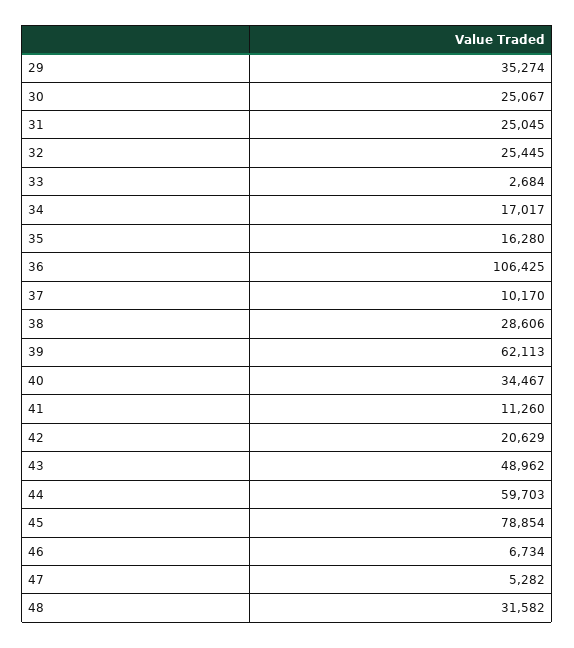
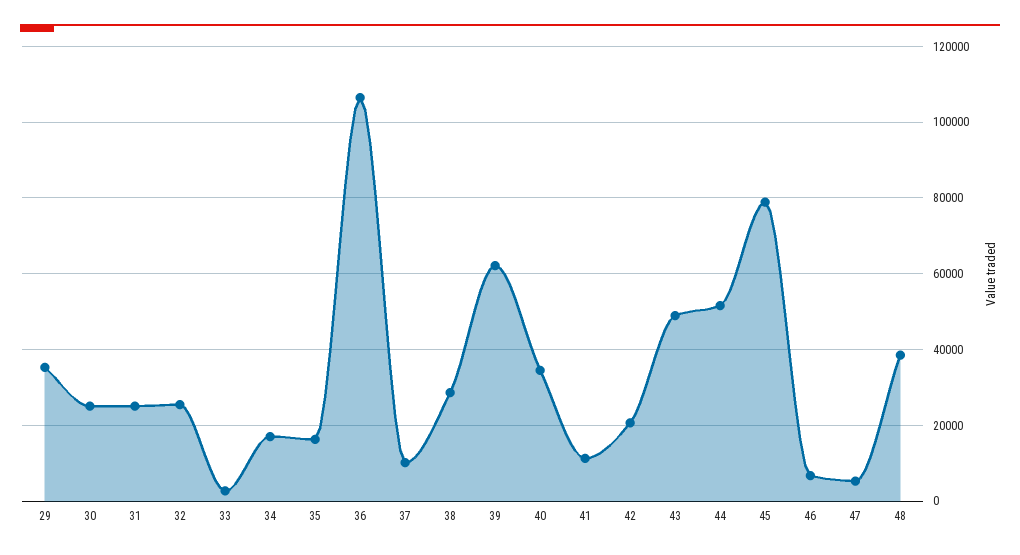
44: 59703 -> 52000
48: 31582 -> 38000

